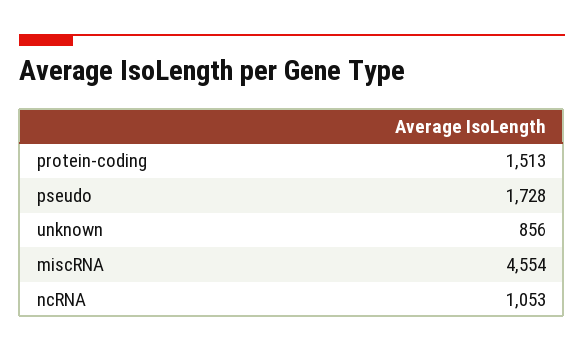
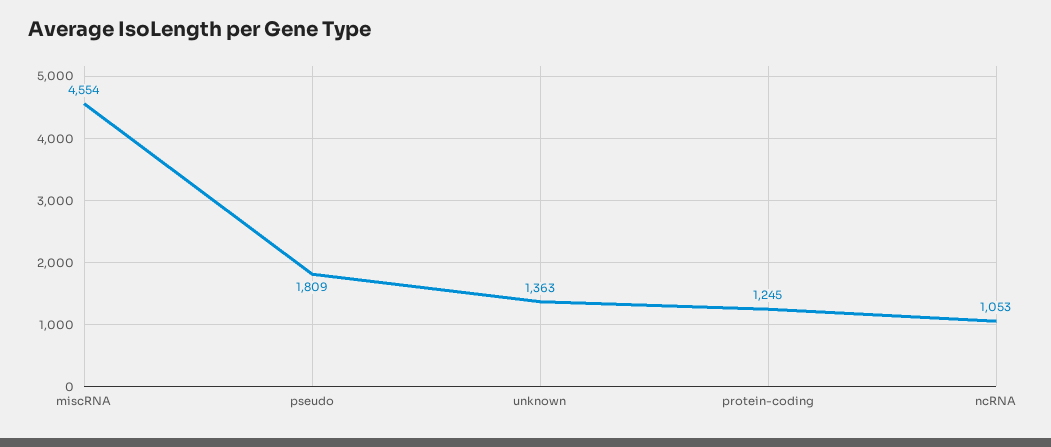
protein-coding: 1513 -> 1245
pseudo: 1728 -> 1809
unknown: 856 -> 1363

